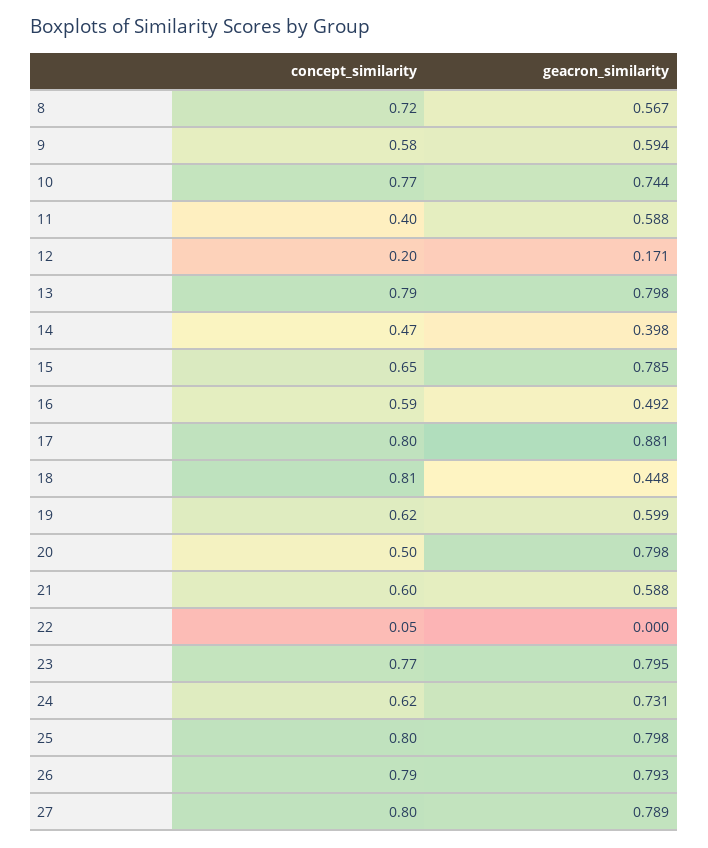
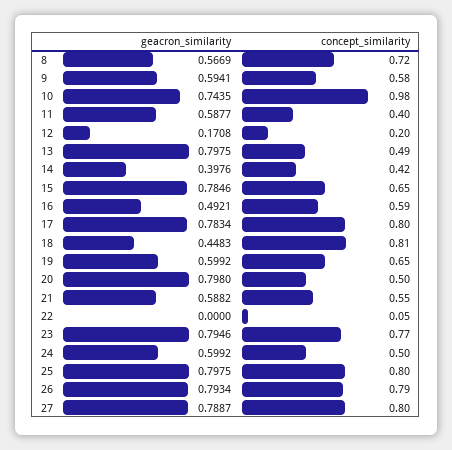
concept_similarity, 10: 0.77 -> 0.98
concept_similarity, 13: 0.79 -> 0.49
concept_similarity, 14: 0.47 -> 0.42
geacron_similarity, 17: 0.881 -> 0.7834
concept_similarity, 19: 0.62 -> 0.65
concept_similarity, 21: 0.6 -> 0.55
concept_similarity, 24: 0.62 -> 0.5
geacron_similarity, 24: 0.731 -> 0.5992

